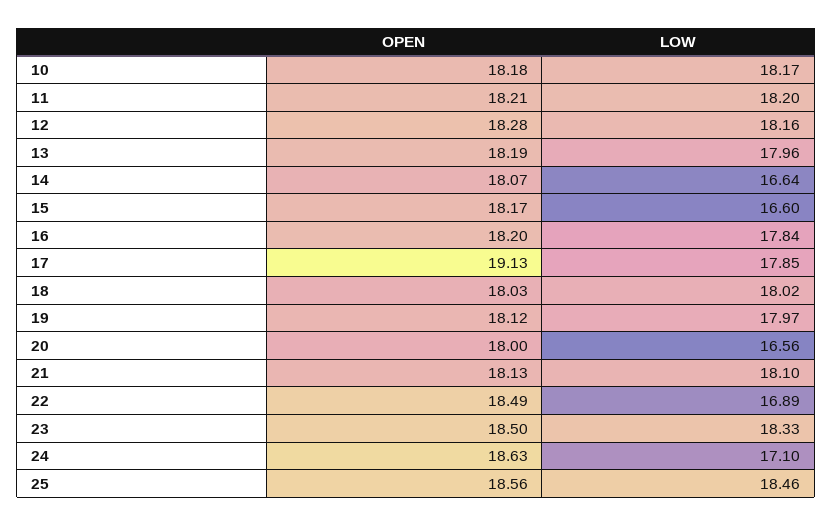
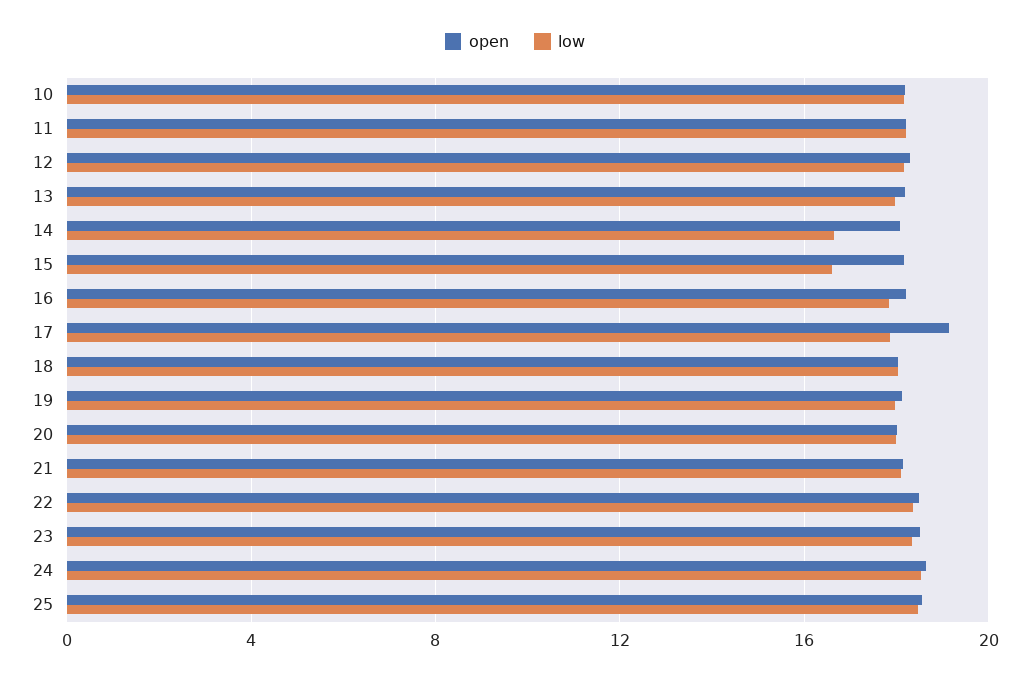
LOW, 20: 16.56 -> 18
LOW, 22: 16.89 -> 18.5
LOW, 24: 17.1 -> 18.5

